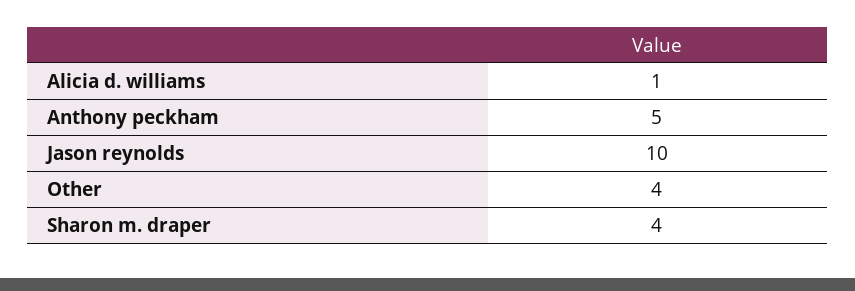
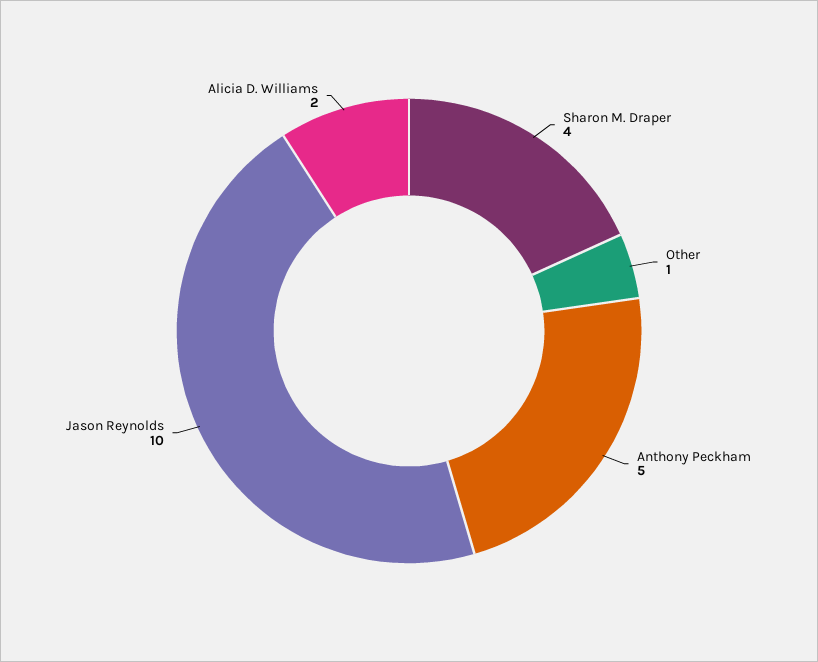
Alicia d. williams: 1 -> 2
Other: 4 -> 1

